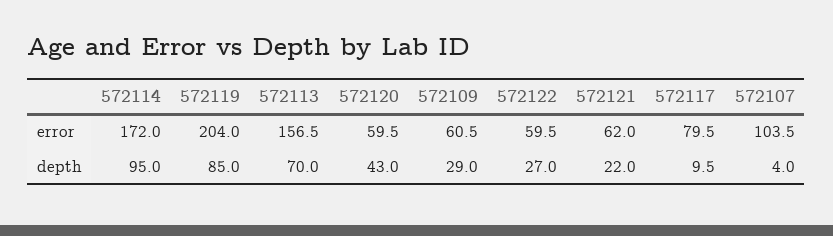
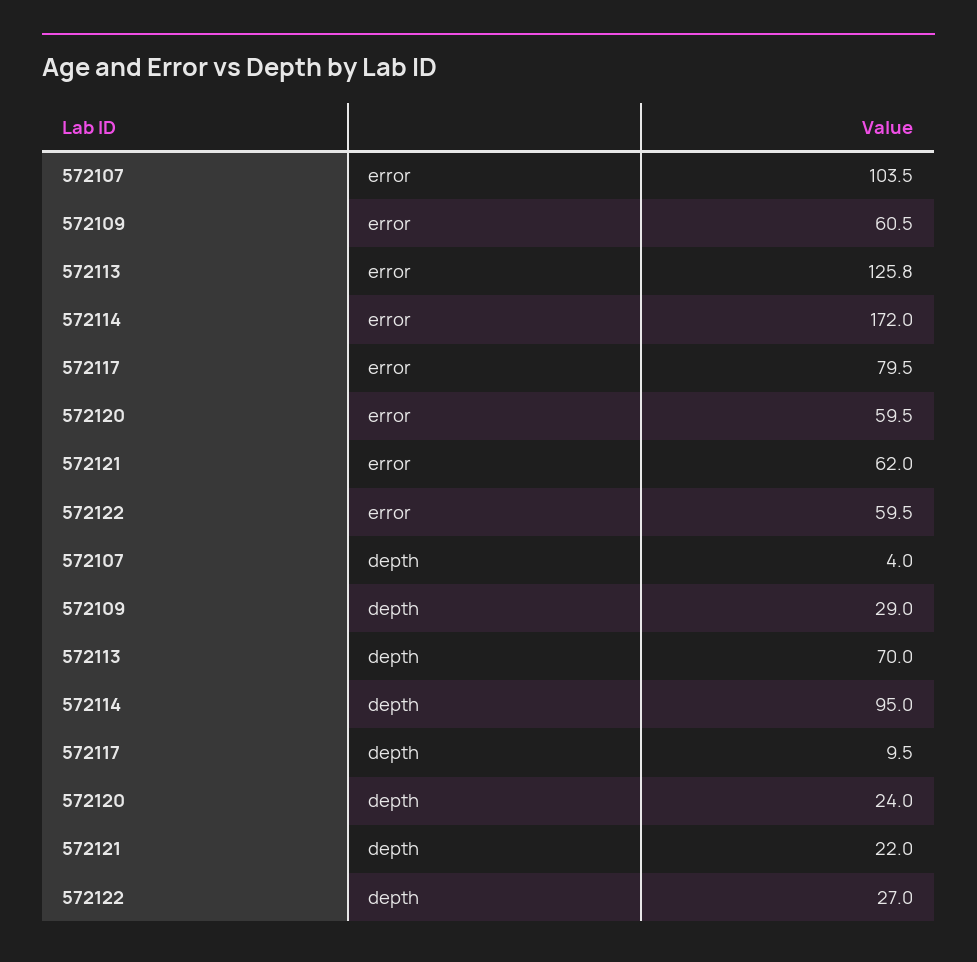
572119, error: 204 -> none
572113, error: 156.5 -> 125.8
572119, depth: 85 -> none
572120, depth: 43 -> 24

